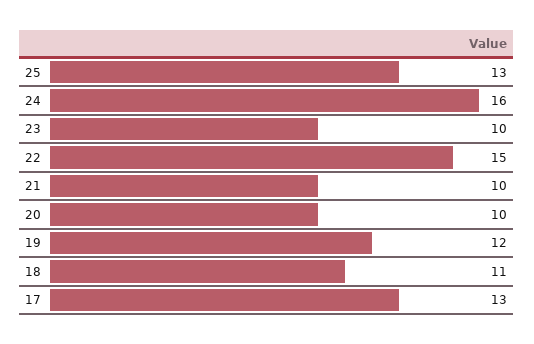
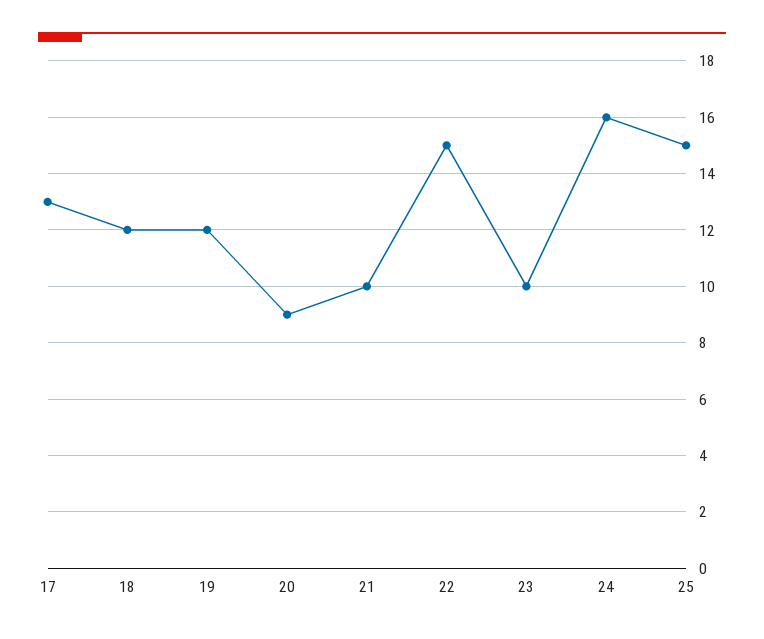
25: 13 -> 15
20: 10 -> 9
18: 11 -> 12

